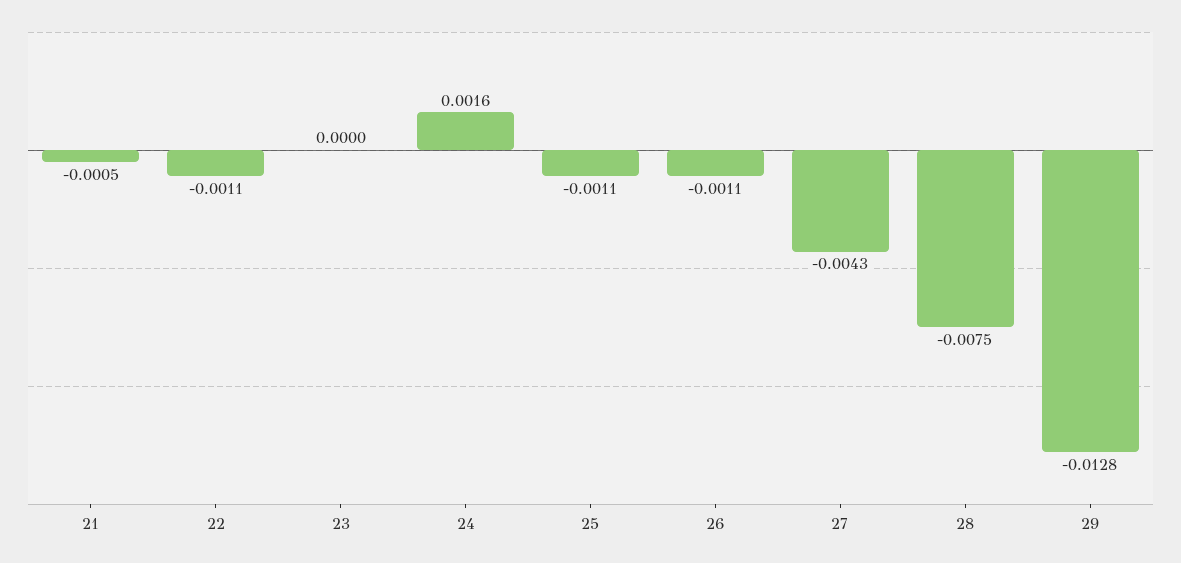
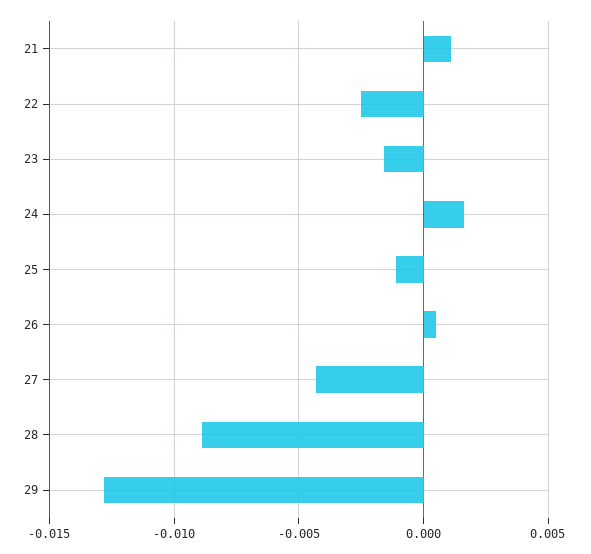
21: -0.0005 -> 0.001
22: -0.0011 -> -0.0025
23: 0 -> -0.0015
26: -0.0011 -> 0.0005
28: -0.0075 -> -0.009

